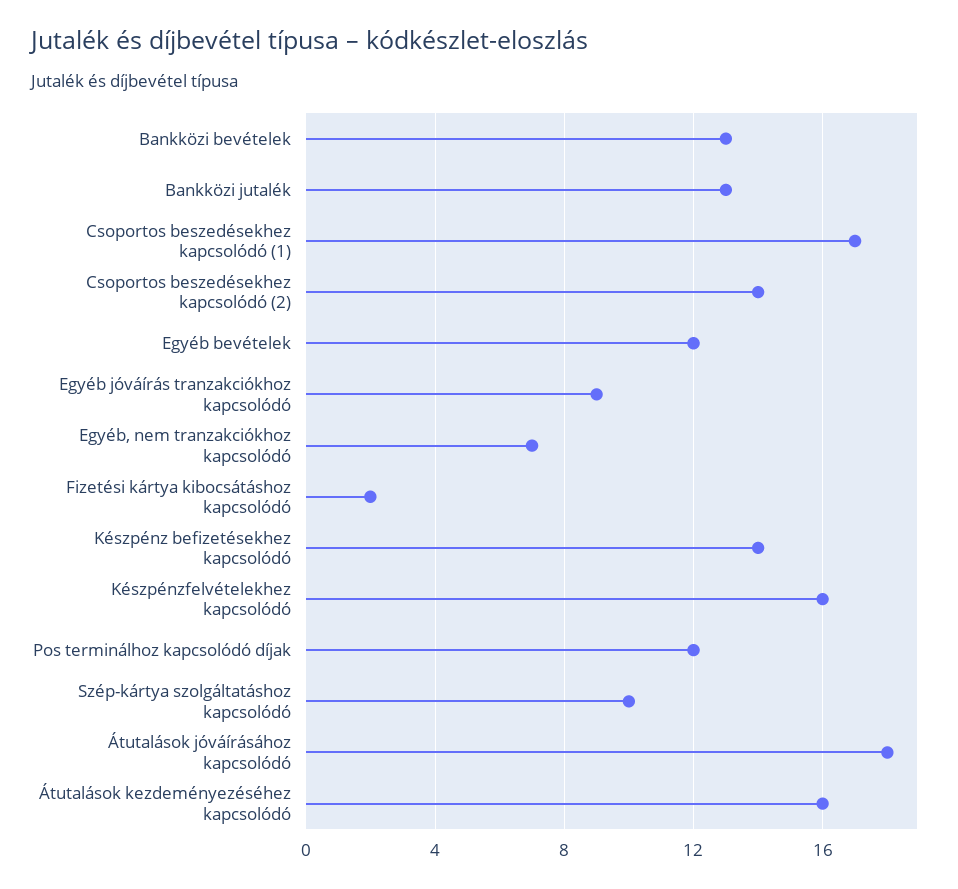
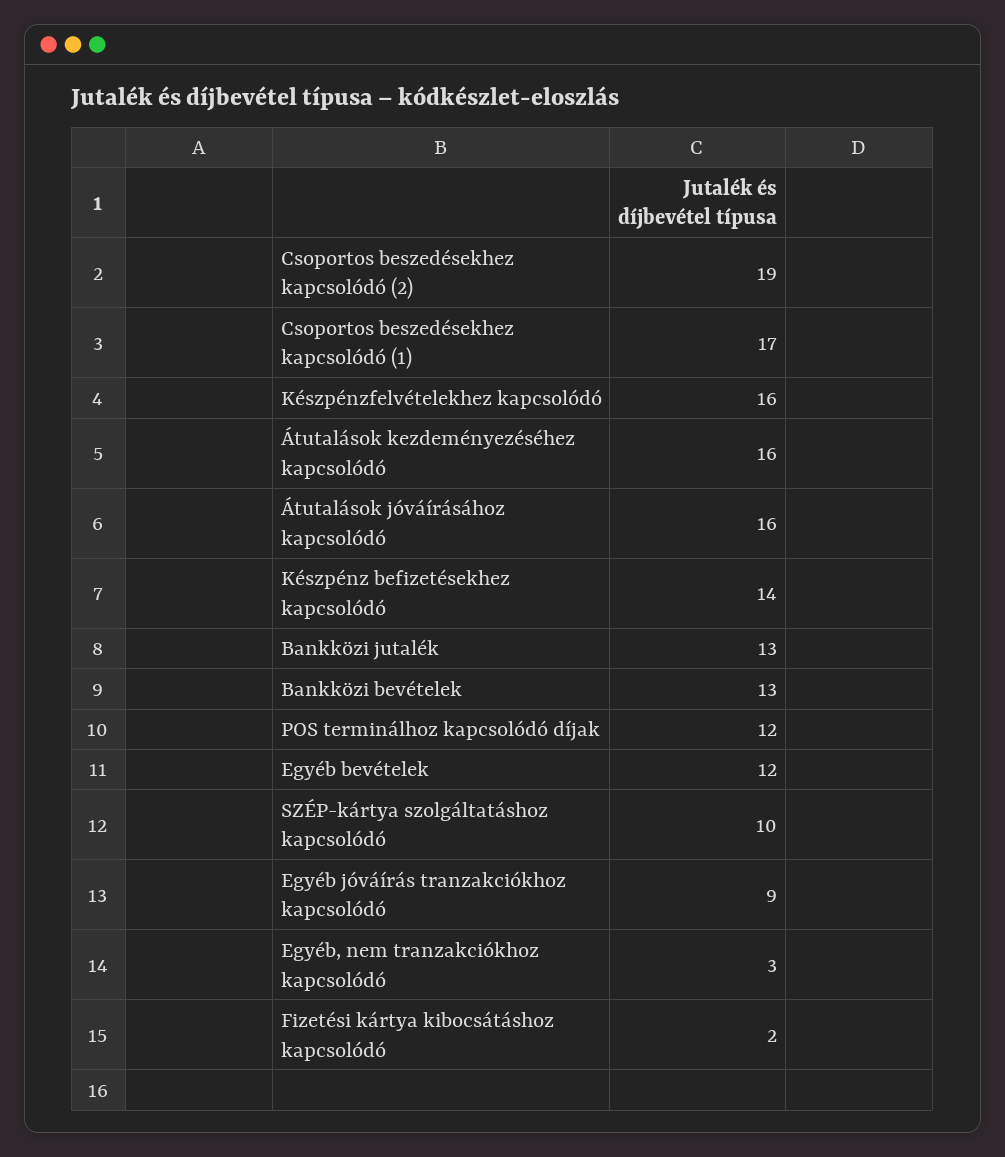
Csoportos beszedésekhez kapcsolódó (2): 14 -> 19
Egyéb, nem tranzakciókhoz kapcsolódó: 7 -> 3
Átutalások jóváírásához kapcsolódó: 18 -> 16

